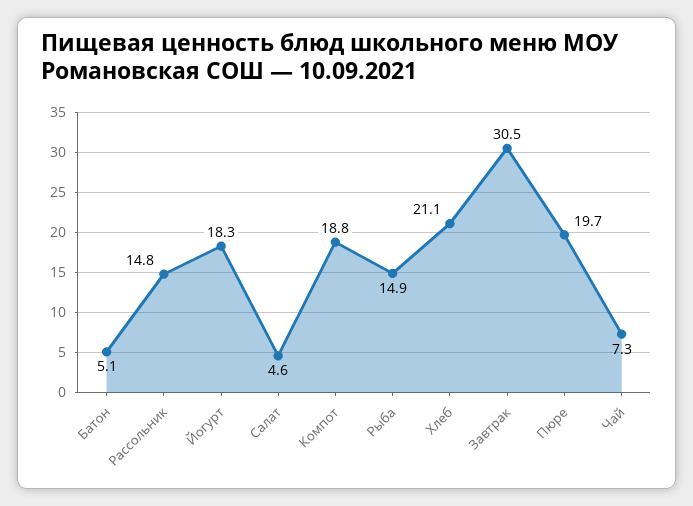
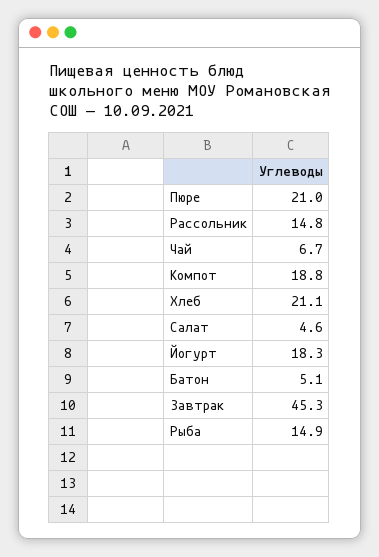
Завтрак: 30.5 -> 45.3
Пюре: 19.7 -> 21
Чай: 7.3 -> 6.7

